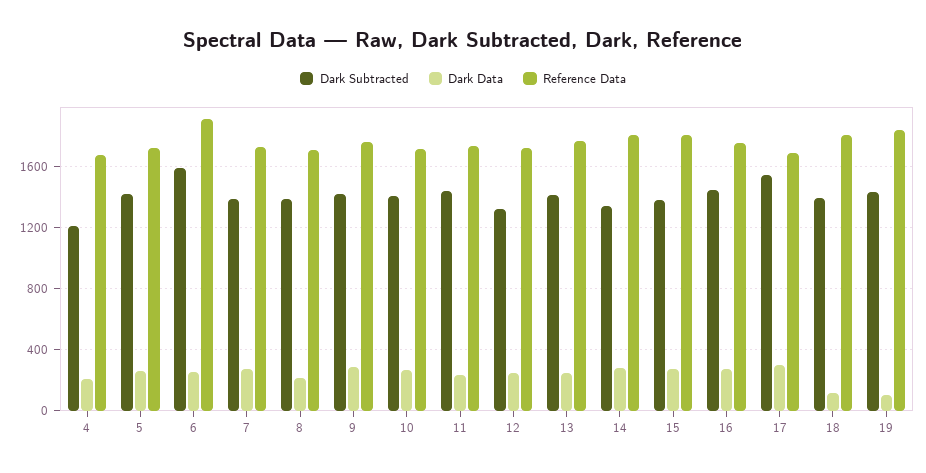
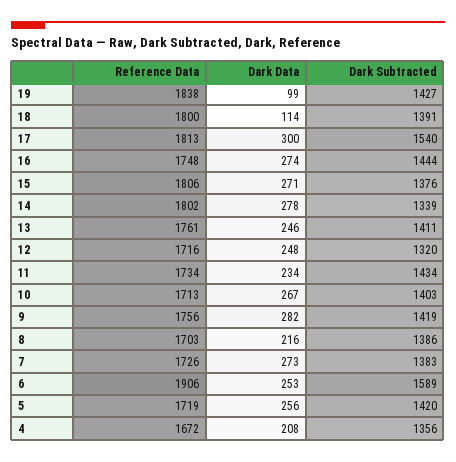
Dark Subtracted, 4: 1200 -> 1356
Reference Data, 17: 1700 -> 1813

